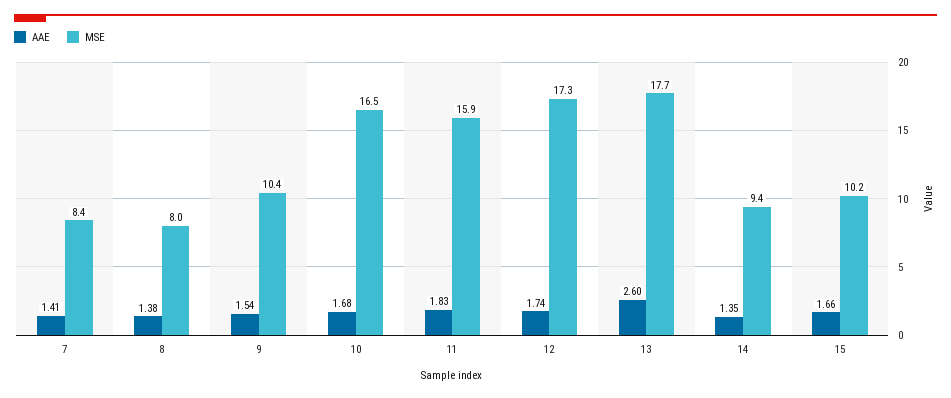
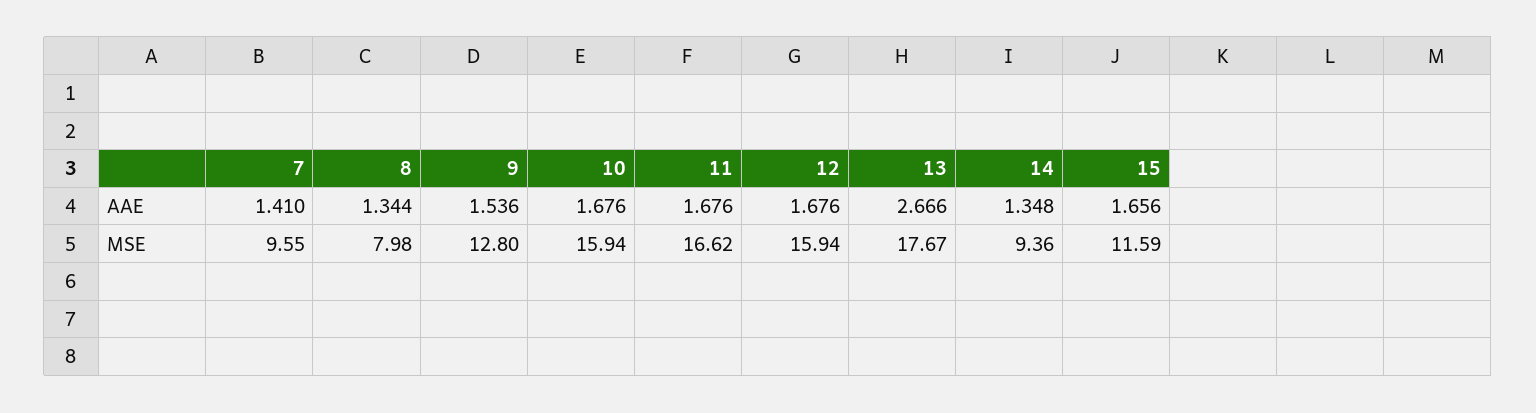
MSE, 7: 8.4 -> 9.55
AAE, 8: 1.38 -> 1.344
MSE, 9: 10.4 -> 12.8
MSE, 10: 16.5 -> 15.94
AAE, 11: 1.83 -> 1.676
MSE, 11: 15.9 -> 16.62
AAE, 12: 1.74 -> 1.676
MSE, 12: 17.3 -> 15.94
AAE, 13: 2.6 -> 2.666
MSE, 15: 10.2 -> 11.59

